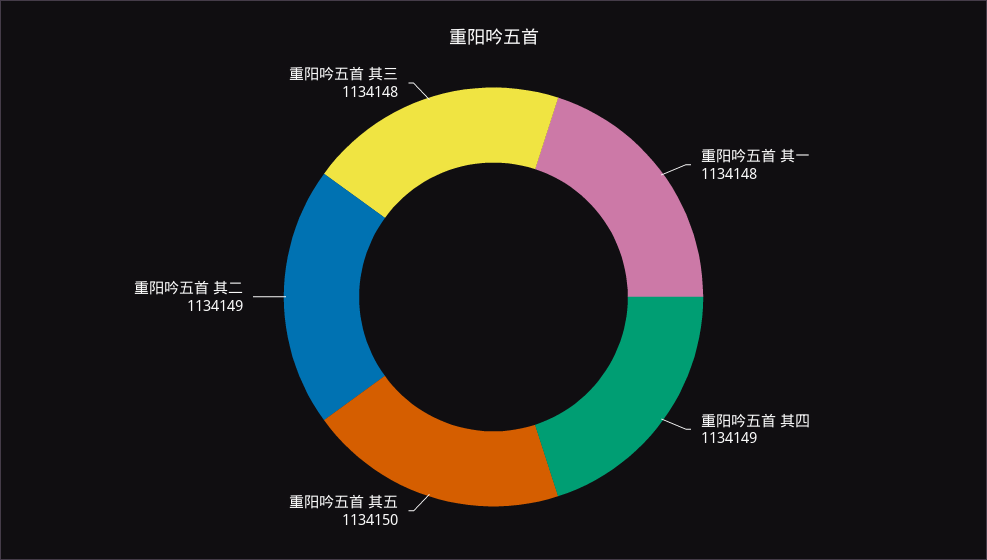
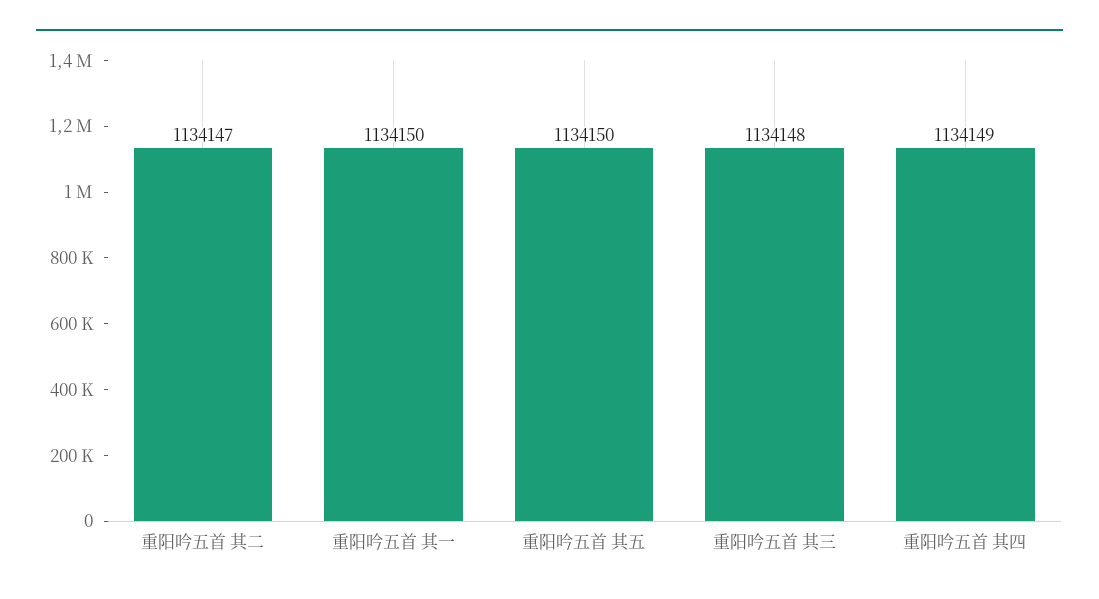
重阳吟五首 其一: 1134148 -> 1134150
重阳吟五首 其二: 1134149 -> 1134147

